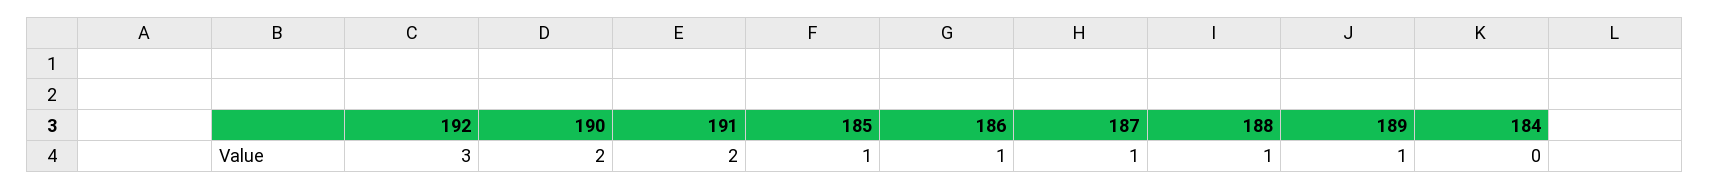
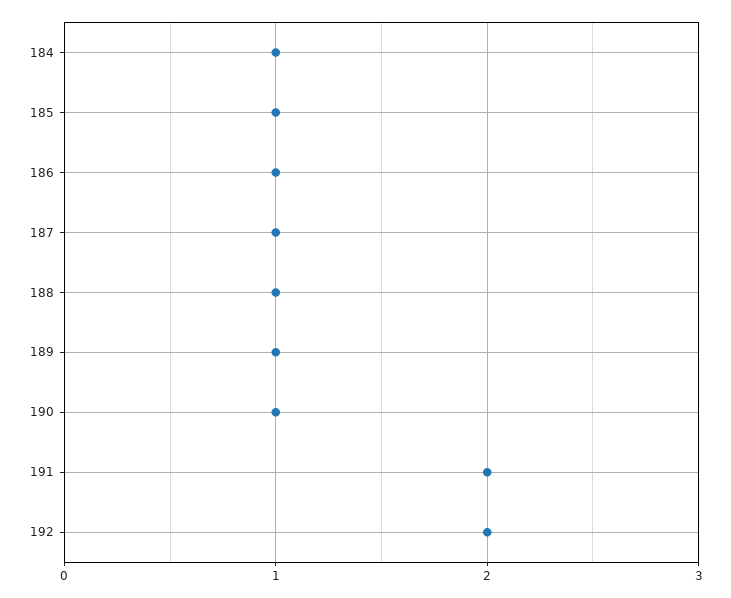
192: 3 -> 2
190: 2 -> 1
184: 0 -> 1

